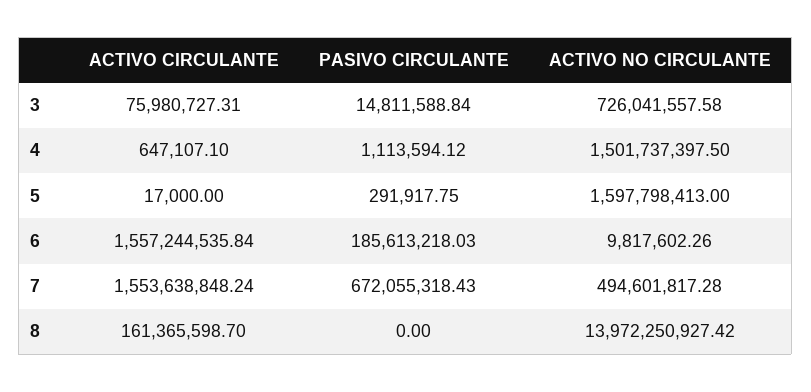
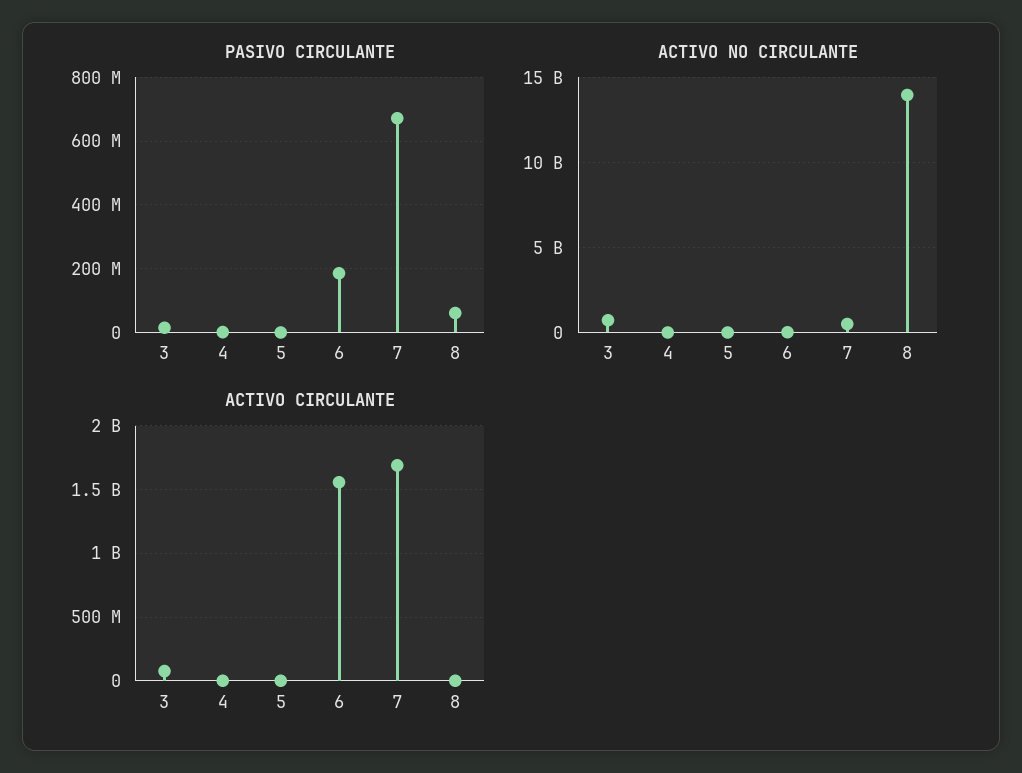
ACTIVO NO CIRCULANTE, 4: 1501737397.5 -> 0
ACTIVO NO CIRCULANTE, 5: 1597798413 -> 0
ACTIVO CIRCULANTE, 7: 1553638848.24 -> 1700000000
ACTIVO CIRCULANTE, 8: 161365598.7 -> 0
PASIVO CIRCULANTE, 8: 0 -> 60000000

